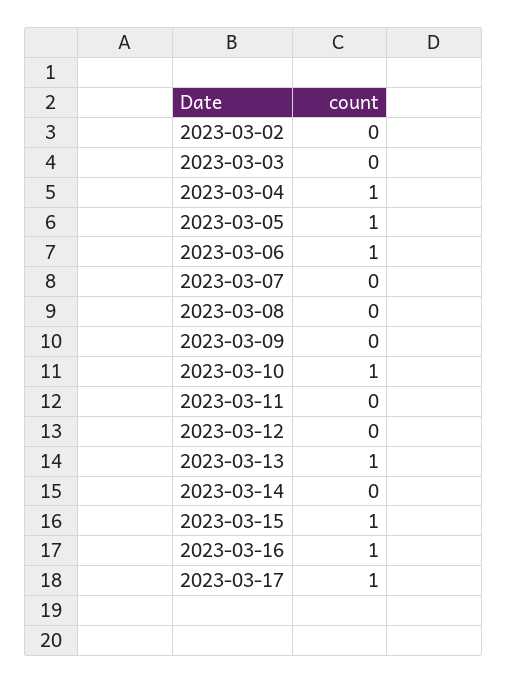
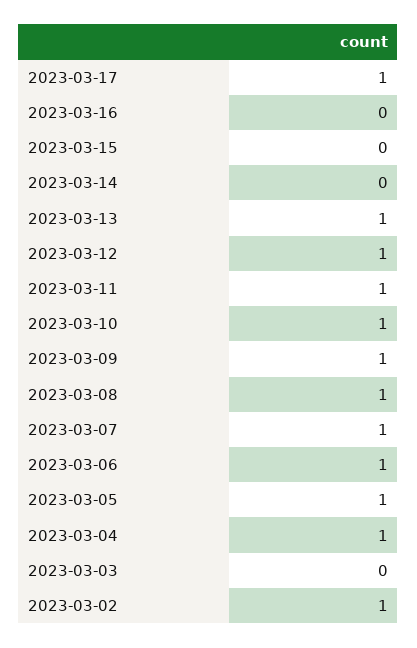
2023-03-02: 0 -> 1
2023-03-07: 0 -> 1
2023-03-08: 0 -> 1
2023-03-09: 0 -> 1
2023-03-11: 0 -> 1
2023-03-12: 0 -> 1
2023-03-15: 1 -> 0
2023-03-16: 1 -> 0

